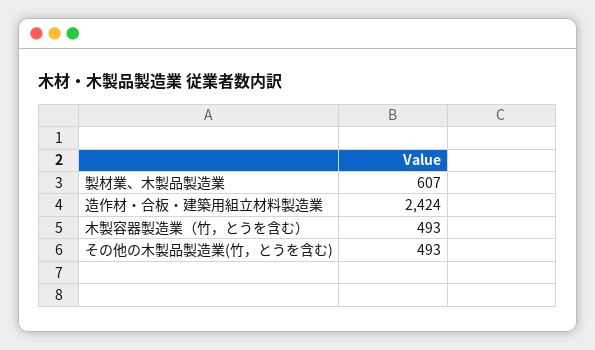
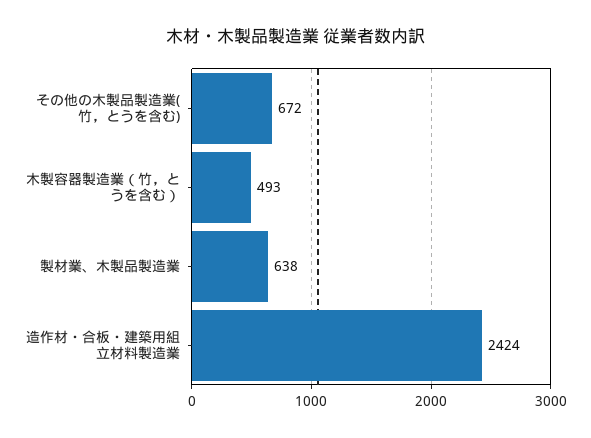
製材業、木製品製造業: 607 -> 638
その他の木製品製造業(竹，とうを含む): 493 -> 672

